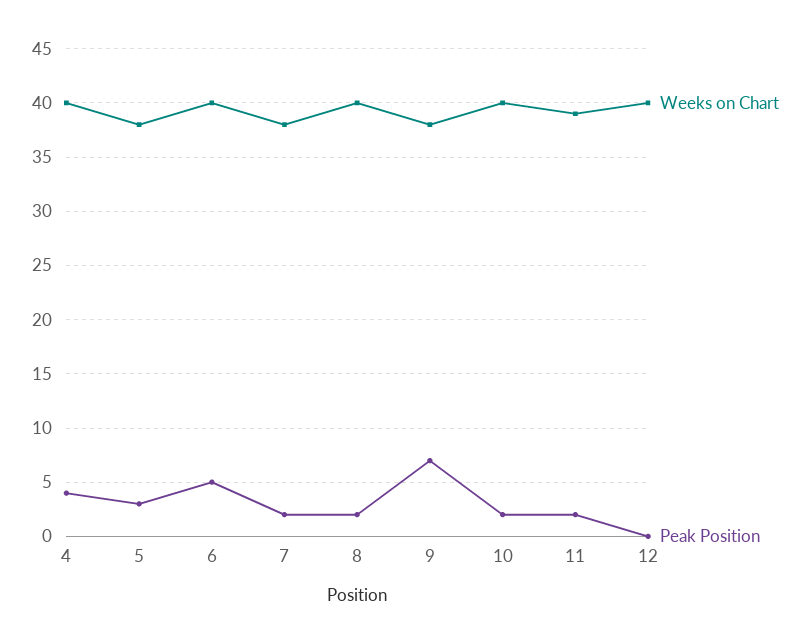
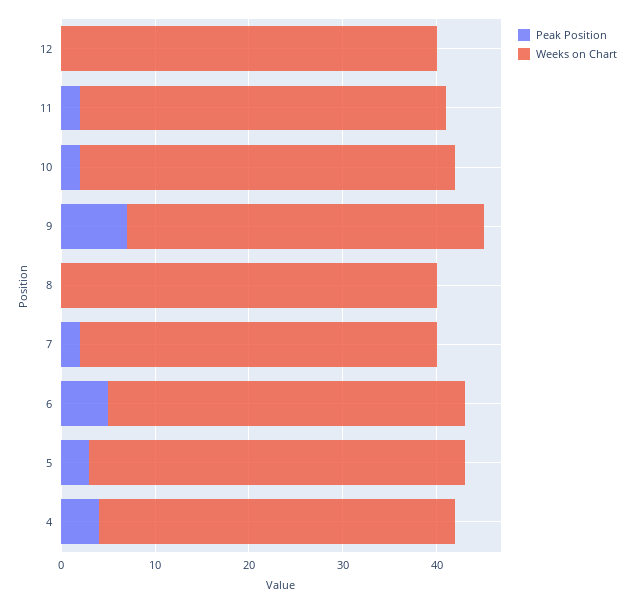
Weeks on Chart, 4: 40 -> 38
Weeks on Chart, 5: 38 -> 40
Weeks on Chart, 6: 40 -> 38
Peak Position, 8: 2 -> 0

